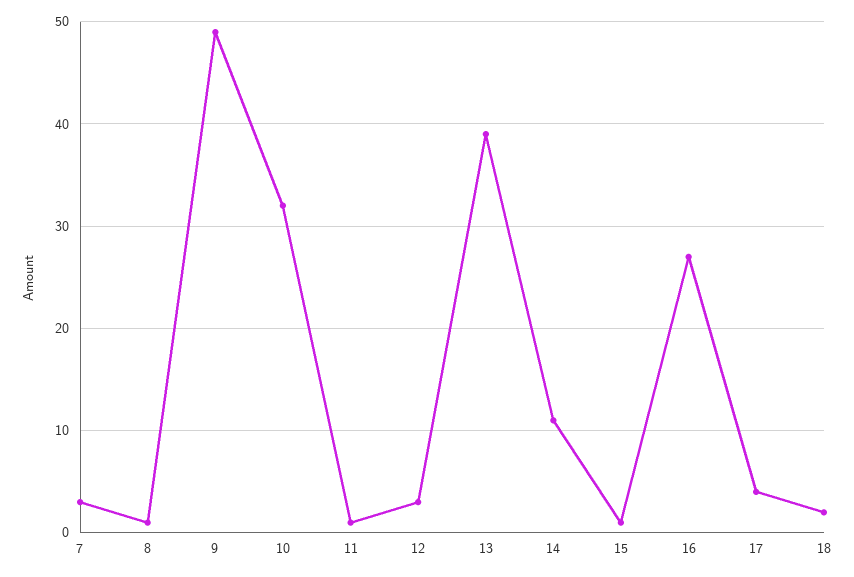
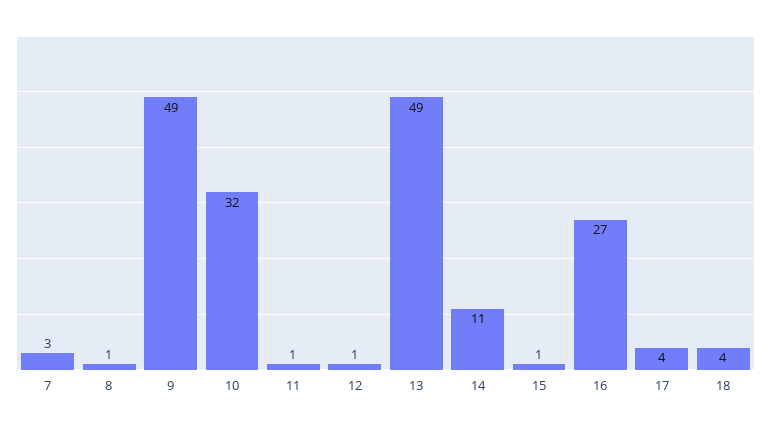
12: 3 -> 1
13: 39 -> 49
18: 2 -> 4

